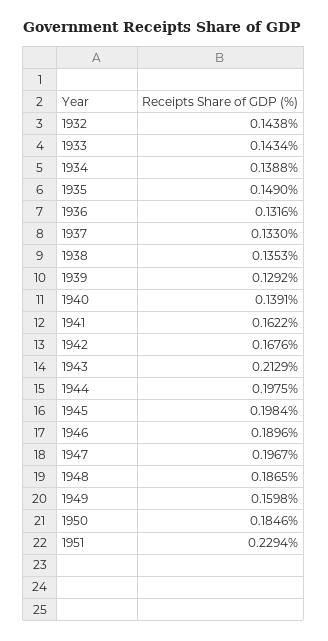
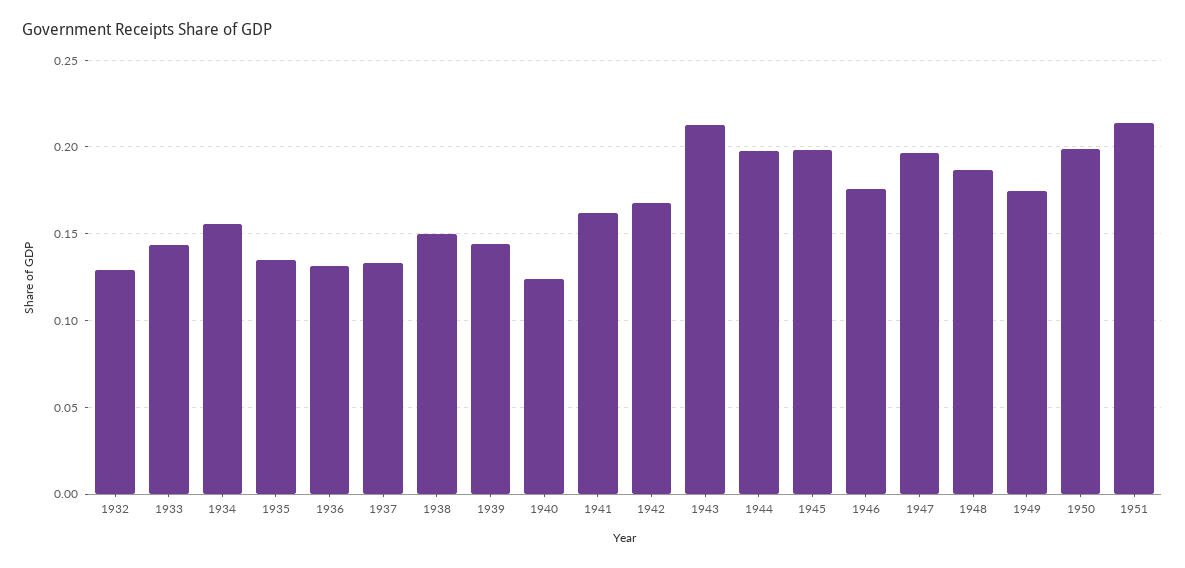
1932: 0.1438 -> 0.13
1934: 0.1388 -> 0.155
1935: 0.149 -> 0.135
1938: 0.1353 -> 0.15
1939: 0.1292 -> 0.145
1940: 0.1391 -> 0.125
1946: 0.1896 -> 0.175
1949: 0.1598 -> 0.175
1950: 0.1846 -> 0.2
1951: 0.2294 -> 0.215

